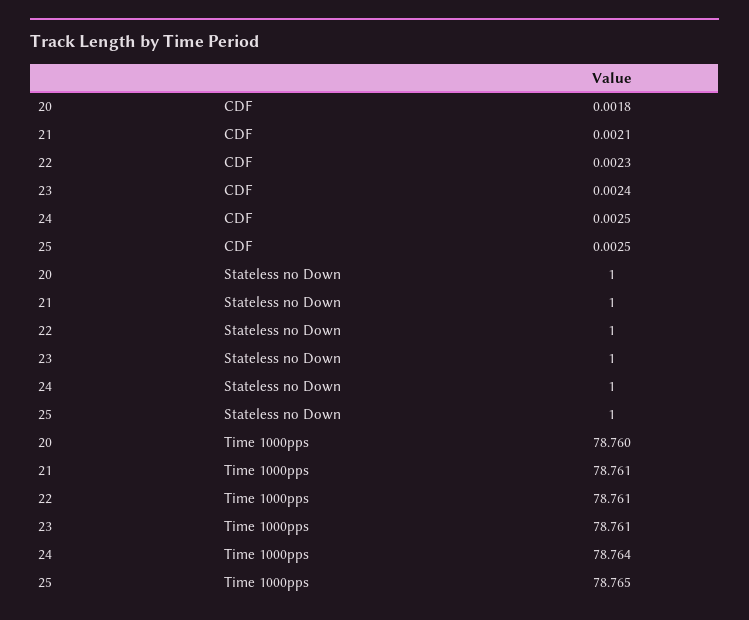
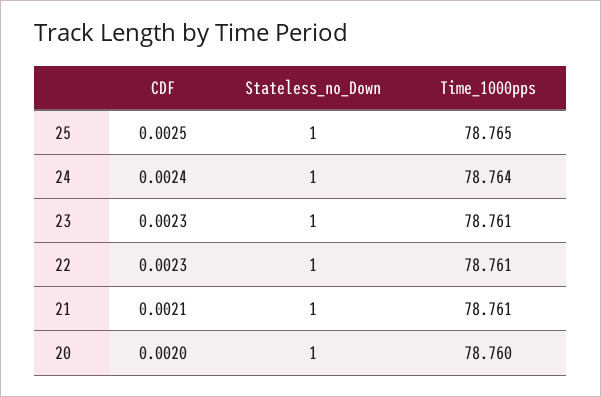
20, CDF: 0.0018 -> 0.002
23, CDF: 0.0024 -> 0.0023
24, CDF: 0.0025 -> 0.0024

